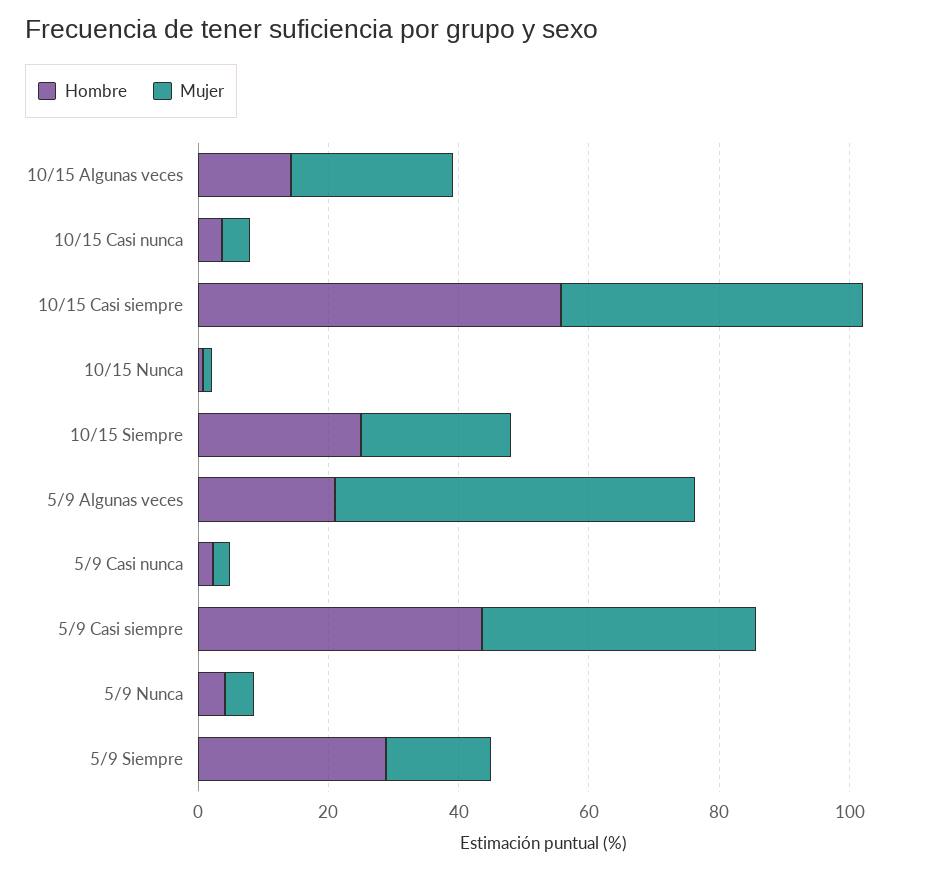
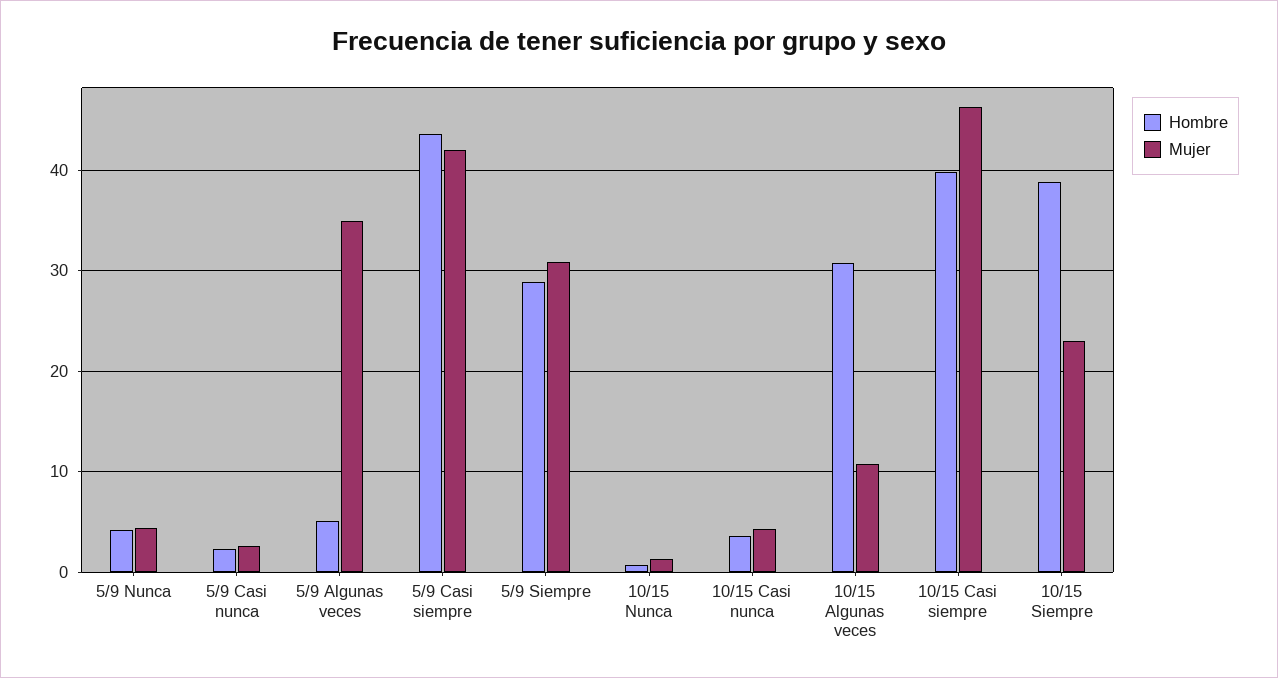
Hombre, 10/15 Algunas veces: 15 -> 31
Mujer, 10/15 Algunas veces: 25 -> 11
Hombre, 10/15 Casi siempre: 55 -> 40
Hombre, 10/15 Siempre: 25 -> 39
Hombre, 5/9 Algunas veces: 20 -> 5
Mujer, 5/9 Algunas veces: 55 -> 35
Mujer, 5/9 Siempre: 15 -> 31

